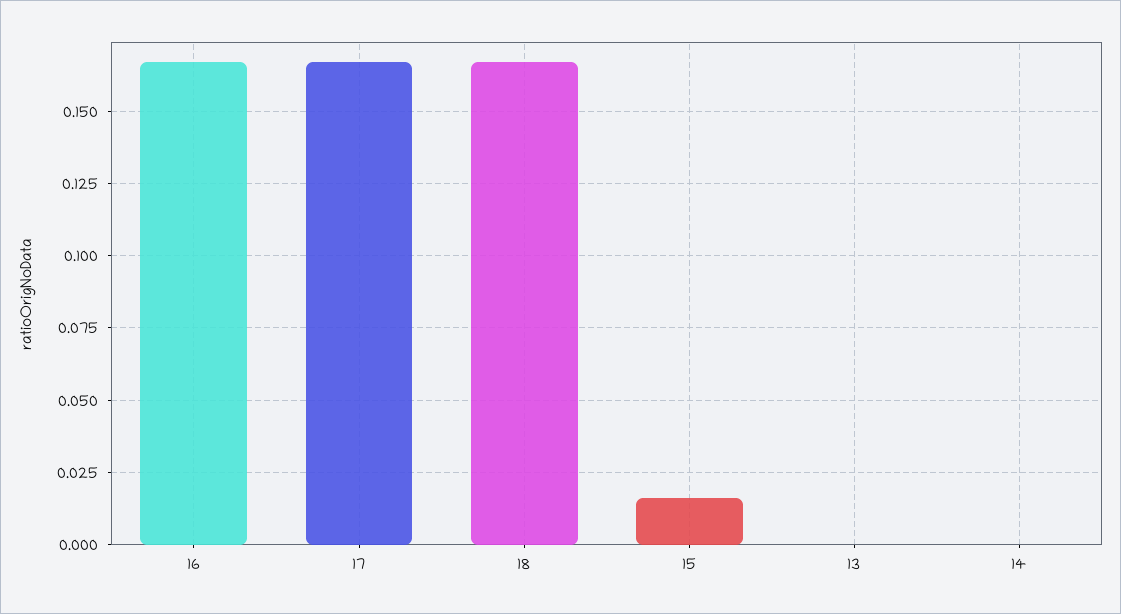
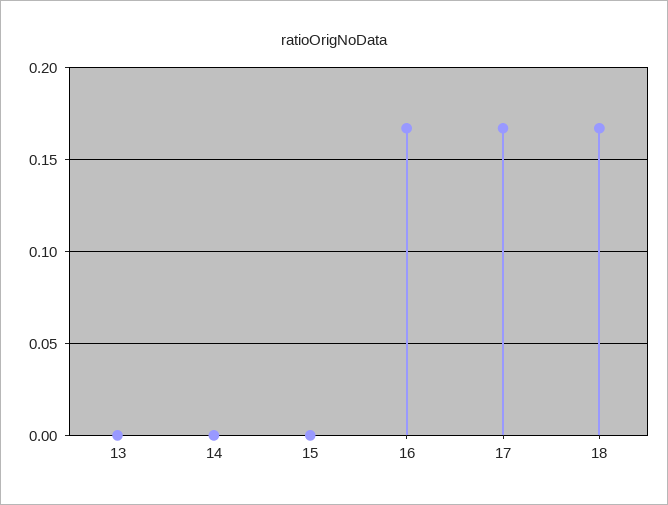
15: 0.015 -> 0

